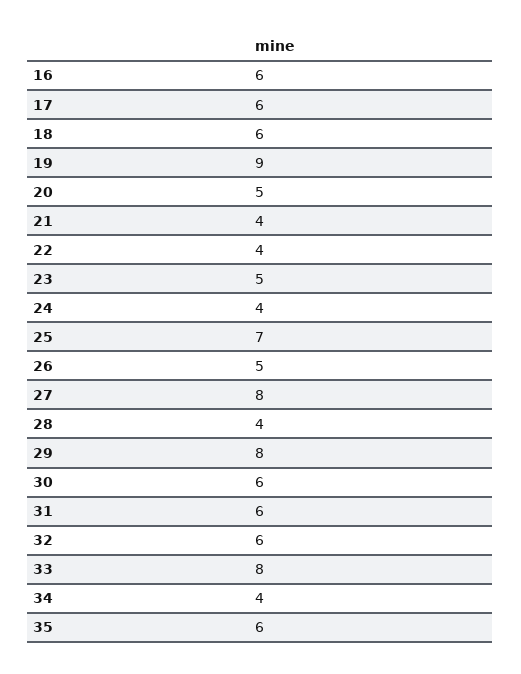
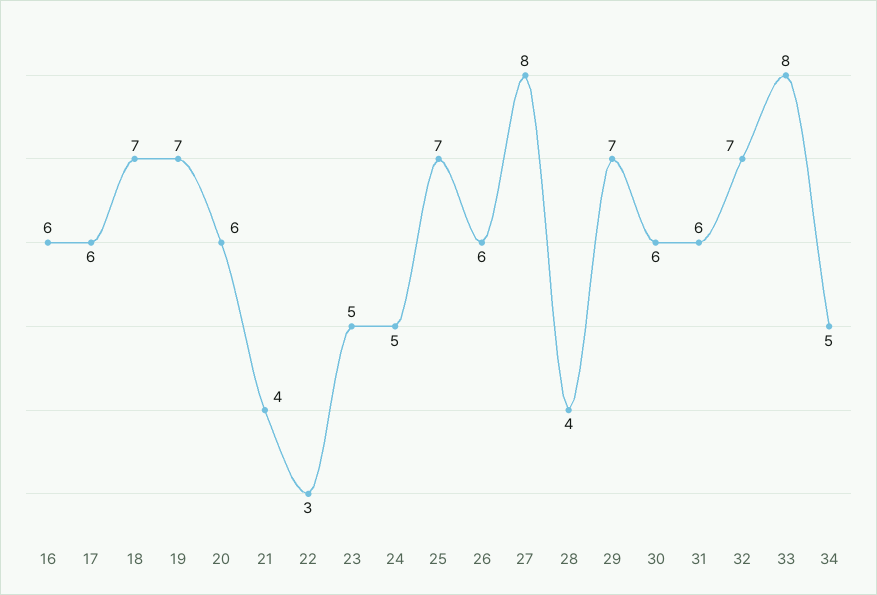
18: 6 -> 7
19: 9 -> 7
20: 5 -> 6
22: 4 -> 3
24: 4 -> 5
26: 5 -> 6
29: 8 -> 7
32: 6 -> 7
34: 4 -> 5
35: 6 -> none

